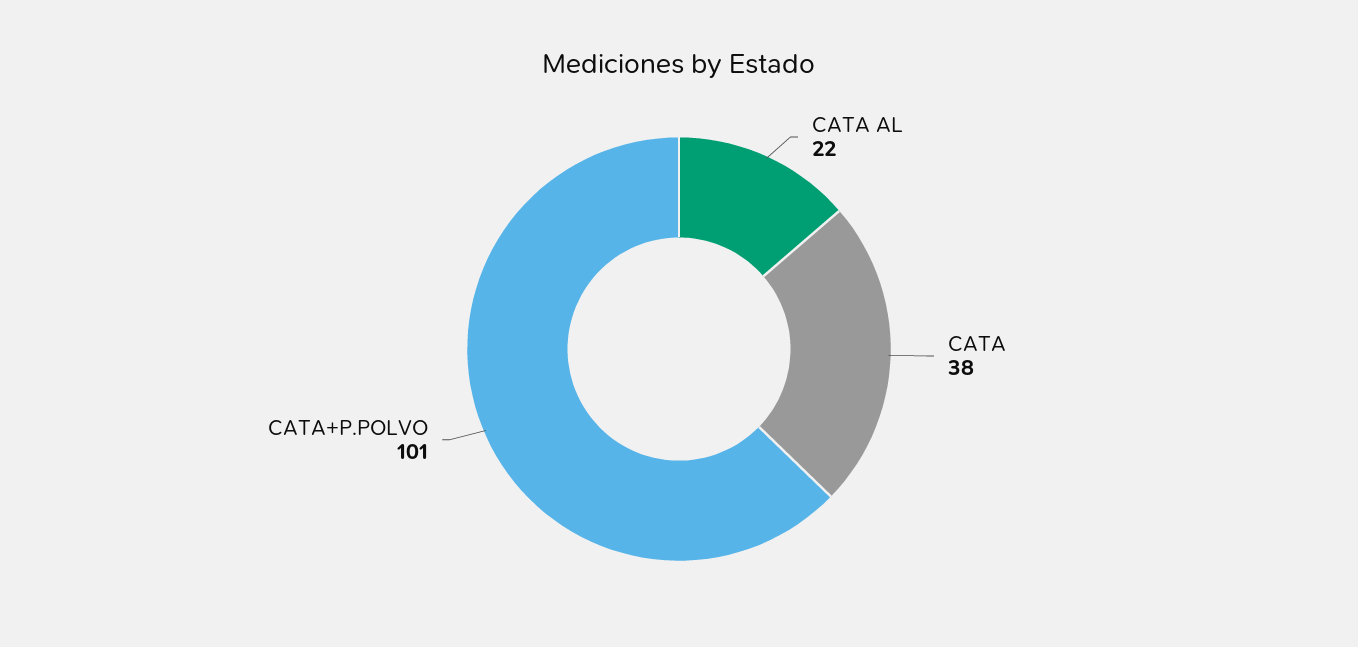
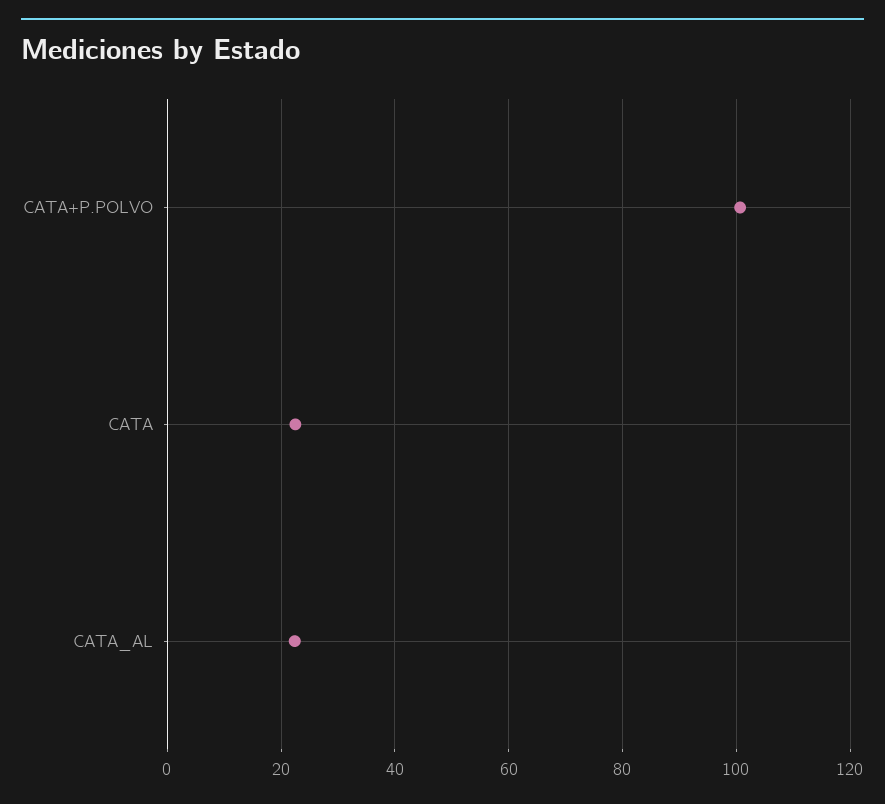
CATA: 38 -> 22

